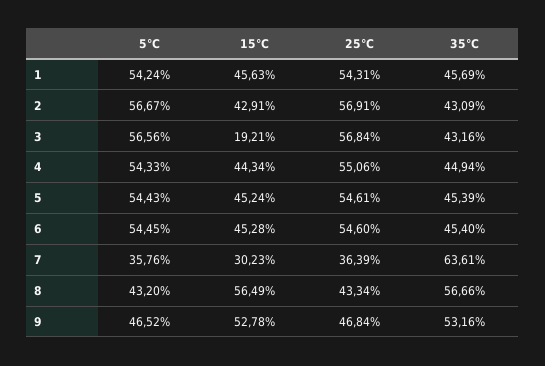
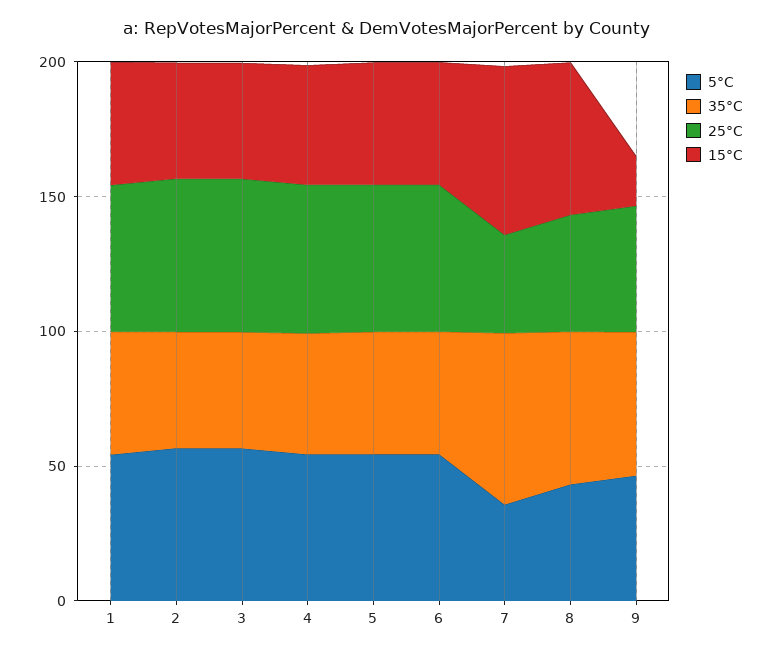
15°C, 3: 19.21 -> 40
15°C, 7: 30.23 -> 60
15°C, 9: 52.78 -> 20

